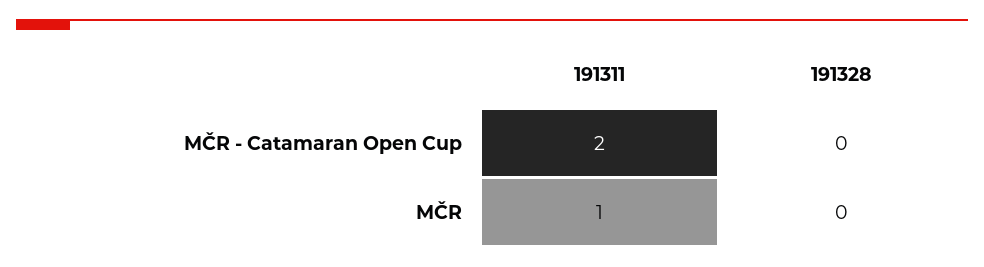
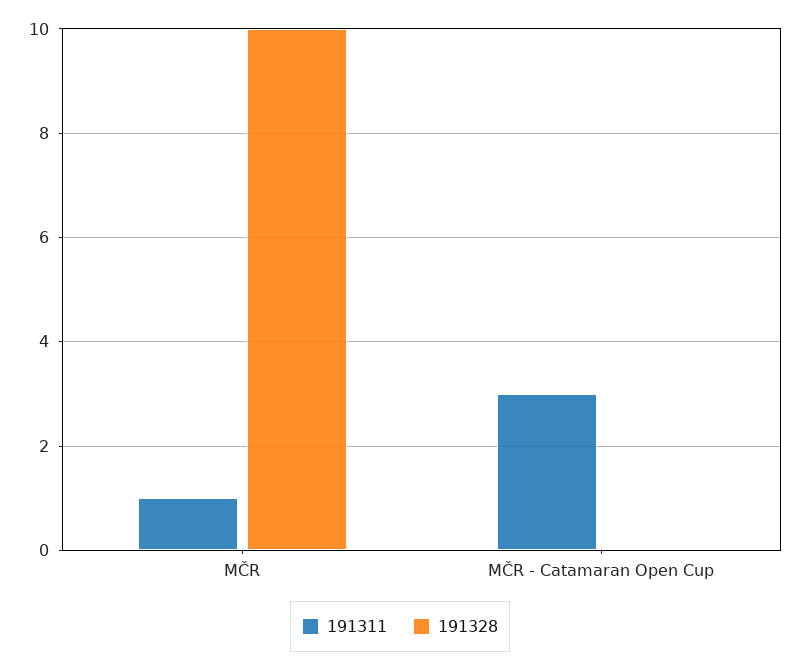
191311, MČR - Catamaran Open Cup: 2 -> 3
191328, MČR: 0 -> 10

